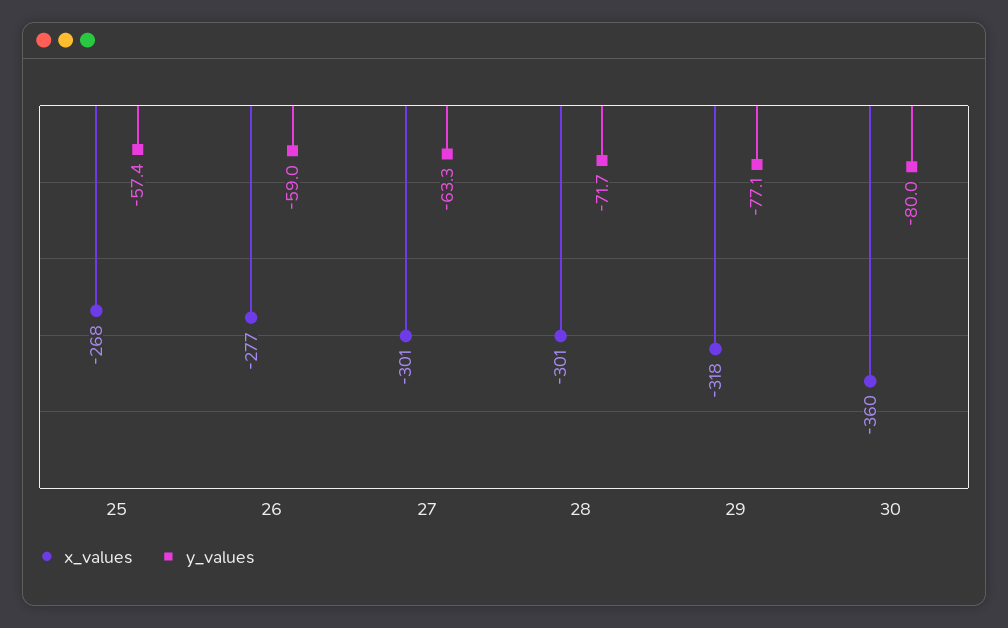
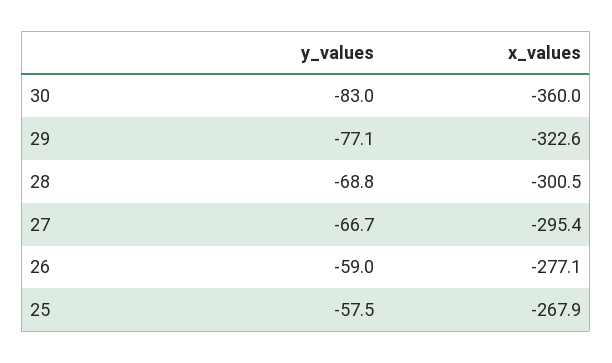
y_values, 25: -57.4 -> -57.5
x_values, 27: -301 -> -295.4
y_values, 27: -63.3 -> -66.7
y_values, 28: -71.7 -> -68.8
x_values, 29: -318 -> -322.6
y_values, 30: -80 -> -83

